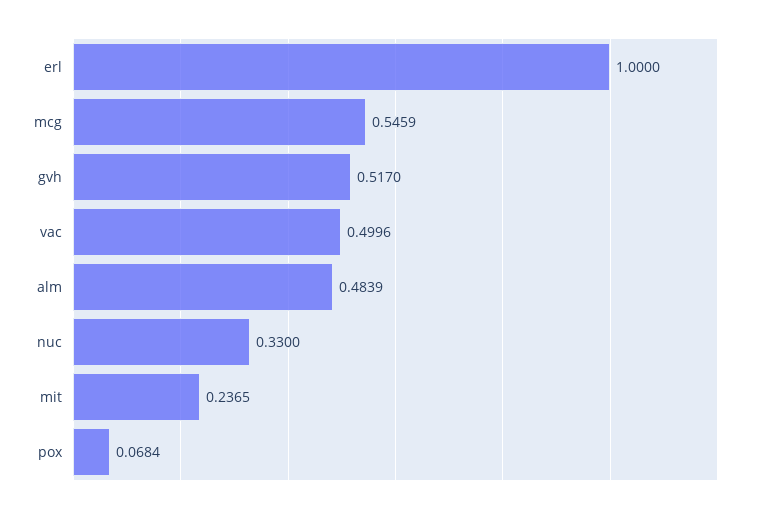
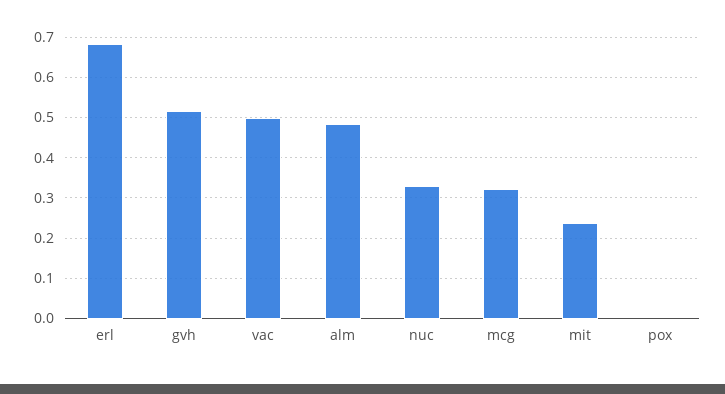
erl: 1 -> 0.68
mcg: 0.5459 -> 0.32
pox: 0.0684 -> 0

